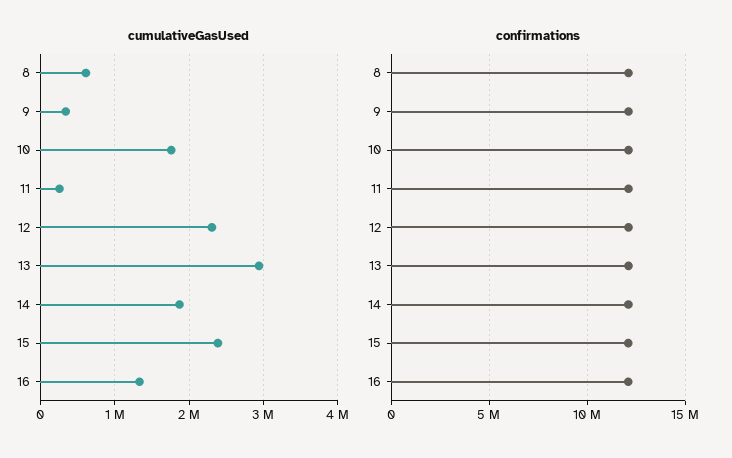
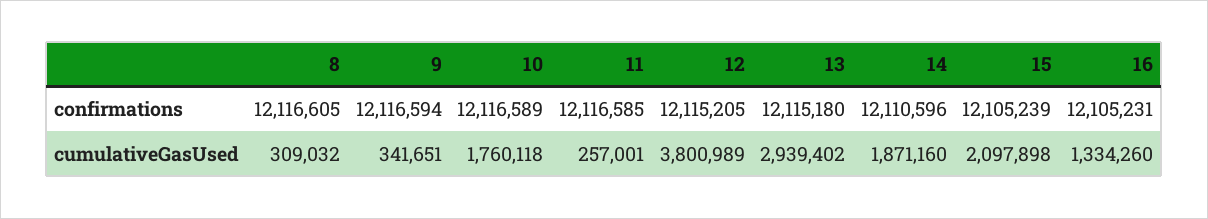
cumulativeGasUsed, 8: 600000 -> 309032
cumulativeGasUsed, 12: 2300000 -> 3800989
cumulativeGasUsed, 15: 2400000 -> 2097898

